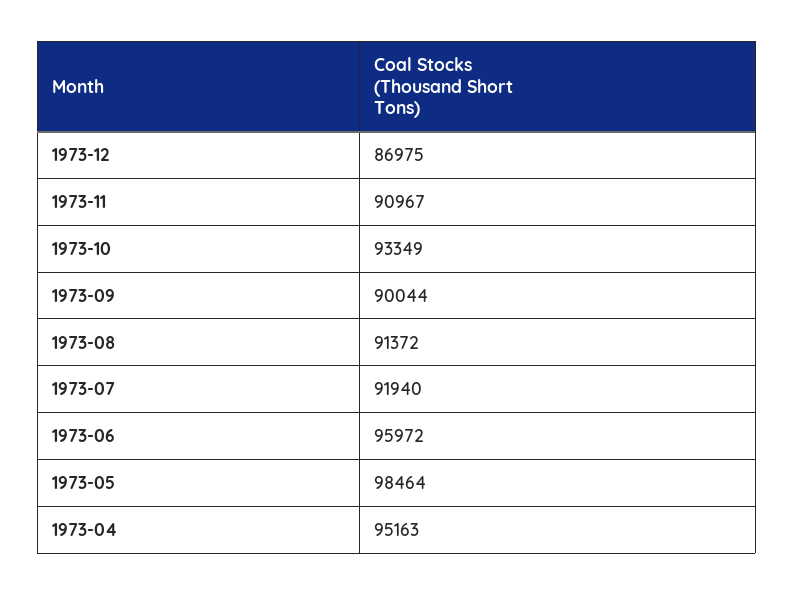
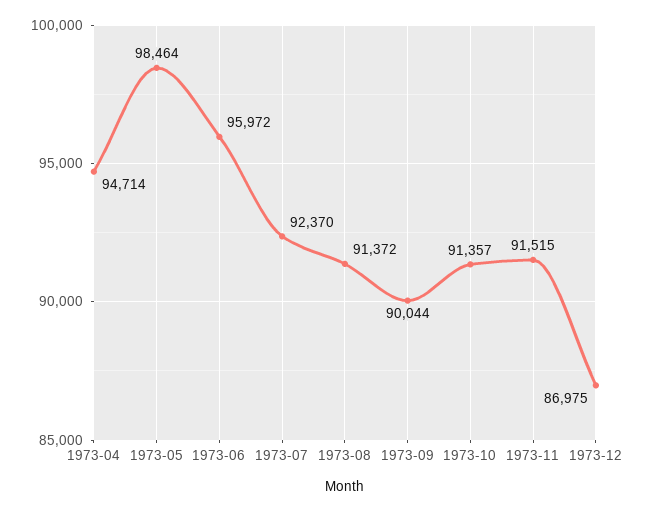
1973-11: 90967 -> 91515
1973-10: 93349 -> 91357
1973-07: 91940 -> 92370
1973-04: 95163 -> 94714

